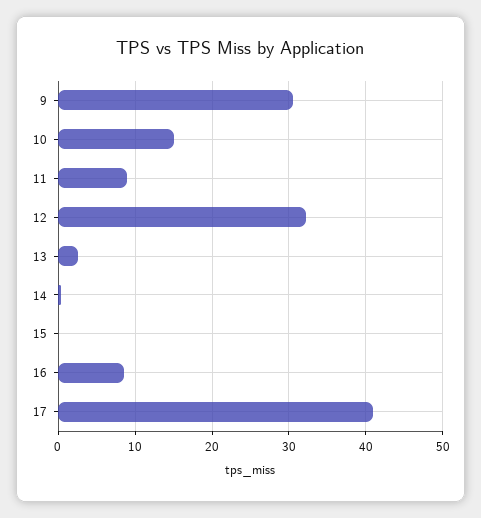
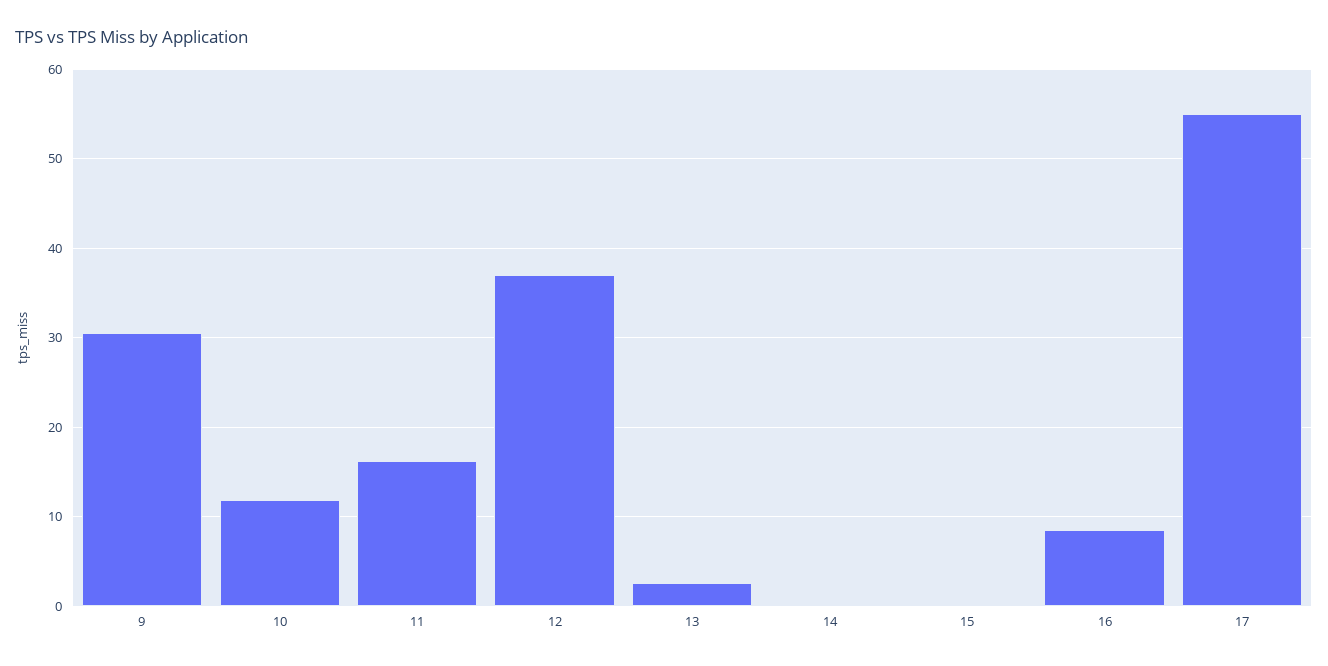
10: 15 -> 12
11: 9 -> 16
12: 32 -> 37
17: 41 -> 55

